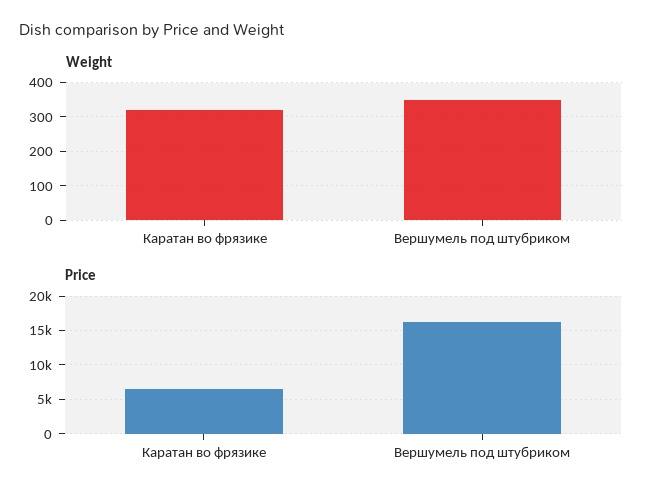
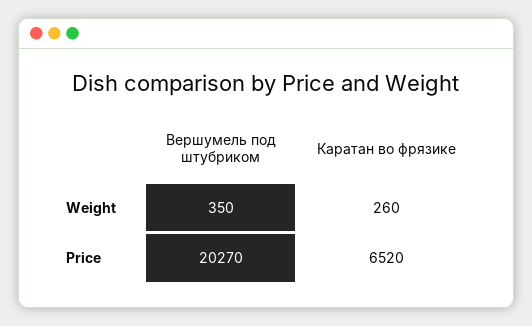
Weight, Каратан во фрязике: 320 -> 260
Price, Вершумель под штубриком: 16000 -> 20270

